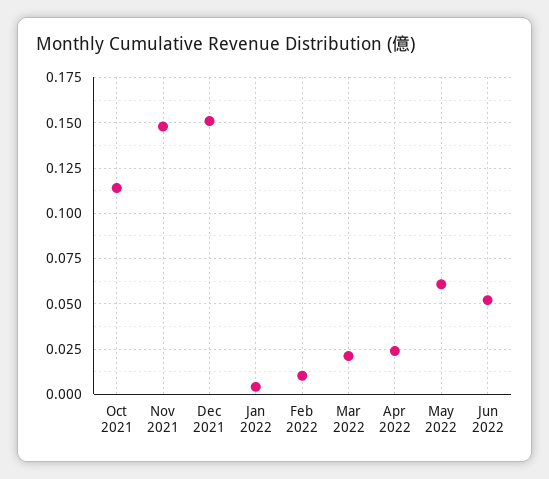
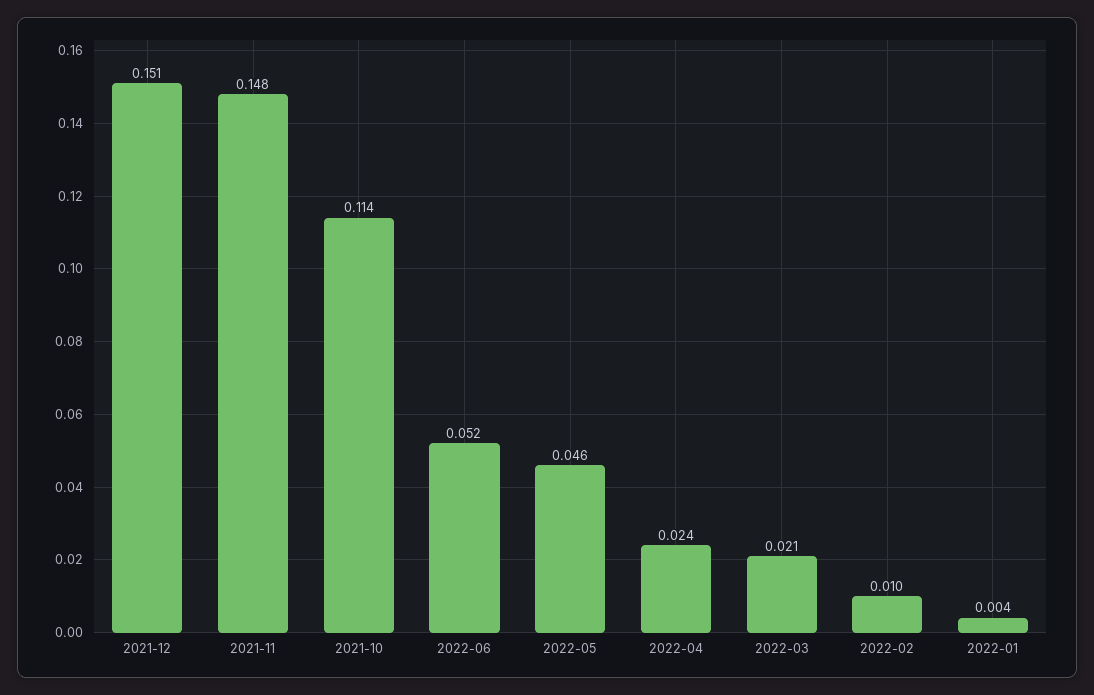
May 2022: 0.06 -> 0.046

